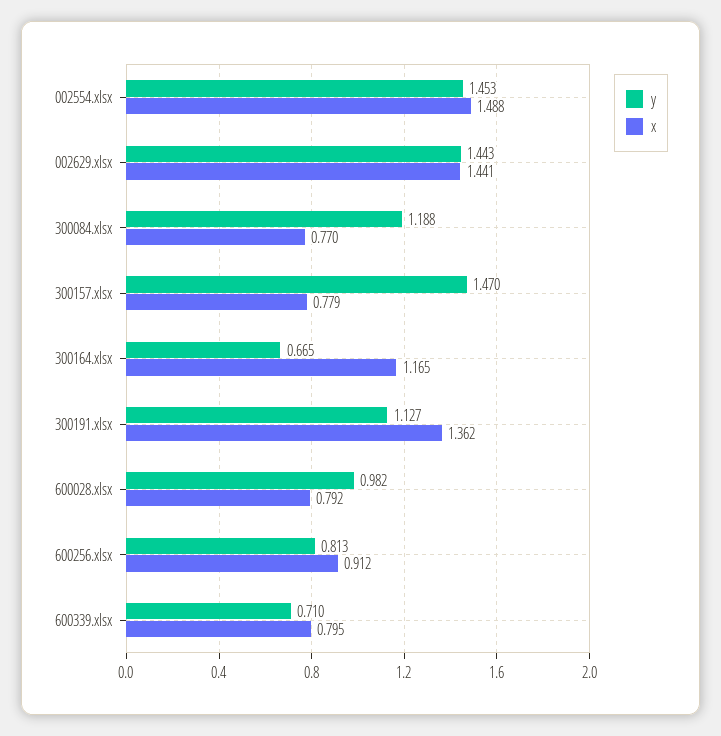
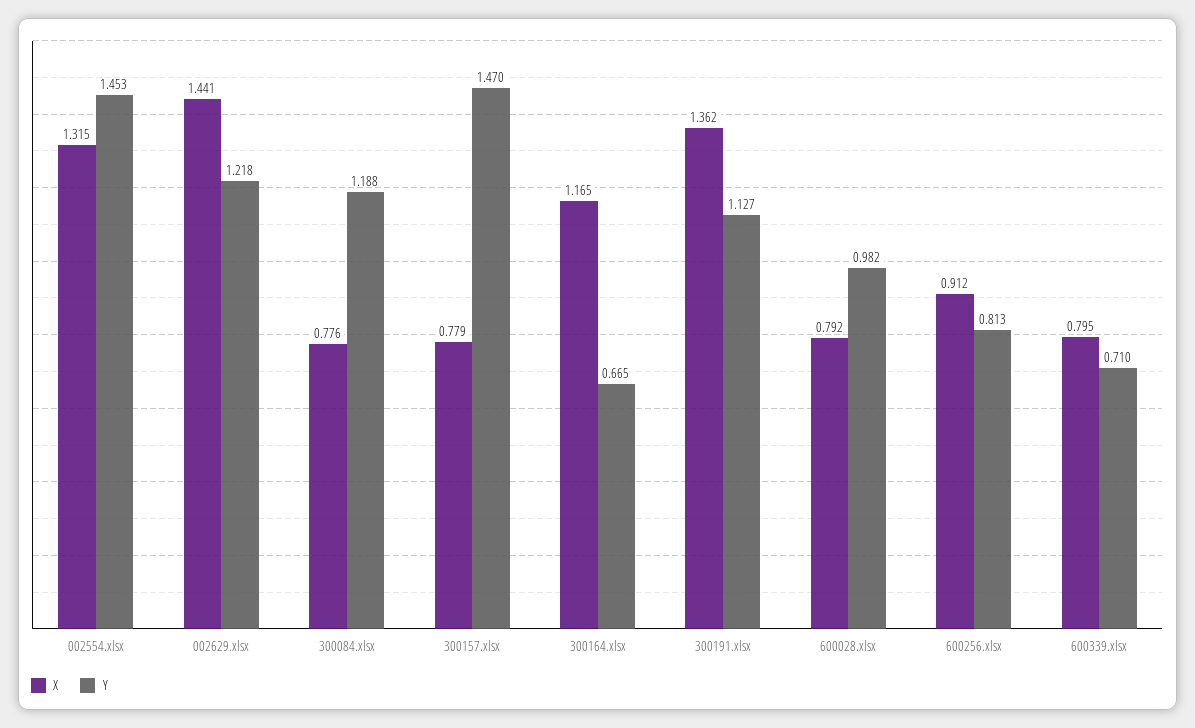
x, 002554.xlsx: 1.488 -> 1.315
y, 002629.xlsx: 1.443 -> 1.218
x, 300084.xlsx: 0.77 -> 0.776

